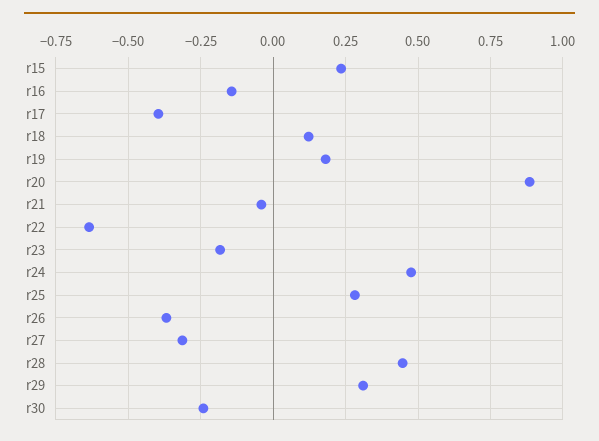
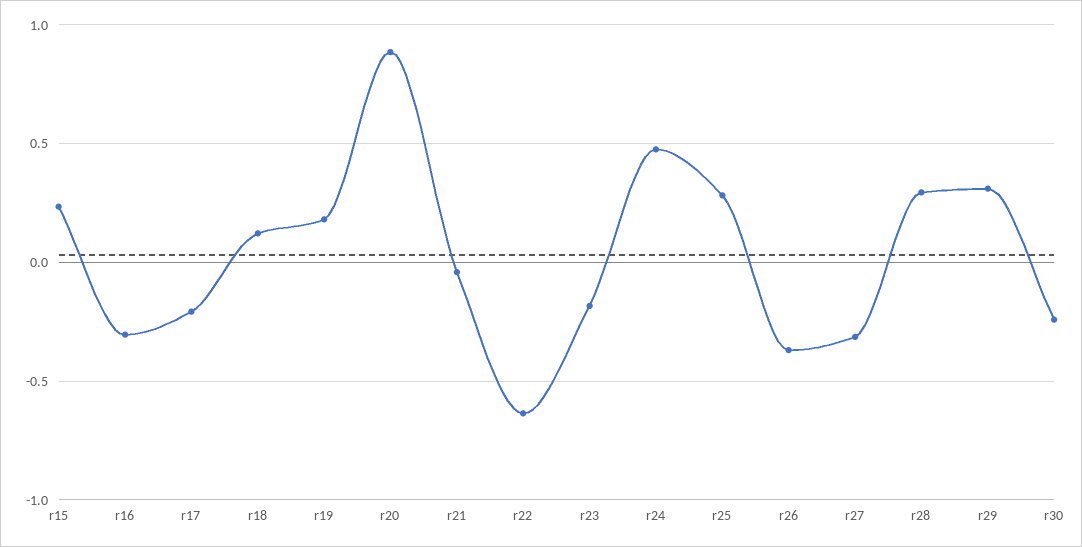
r16: -0.15 -> -0.3
r17: -0.4 -> -0.2
r28: 0.45 -> 0.3

